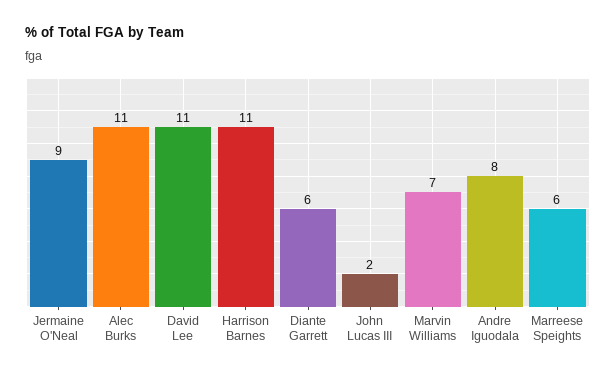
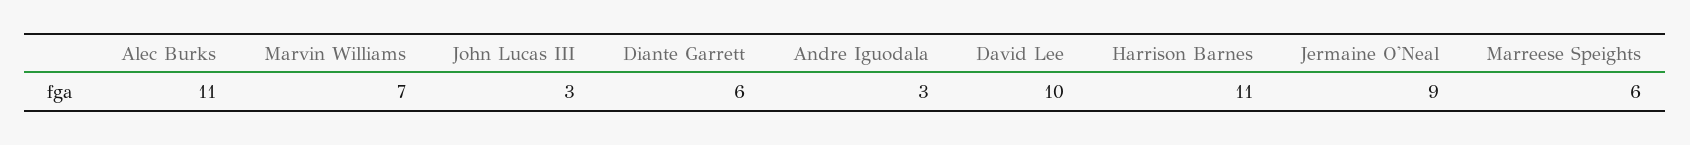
David Lee: 11 -> 10
John Lucas III: 2 -> 3
Andre Iguodala: 8 -> 3

